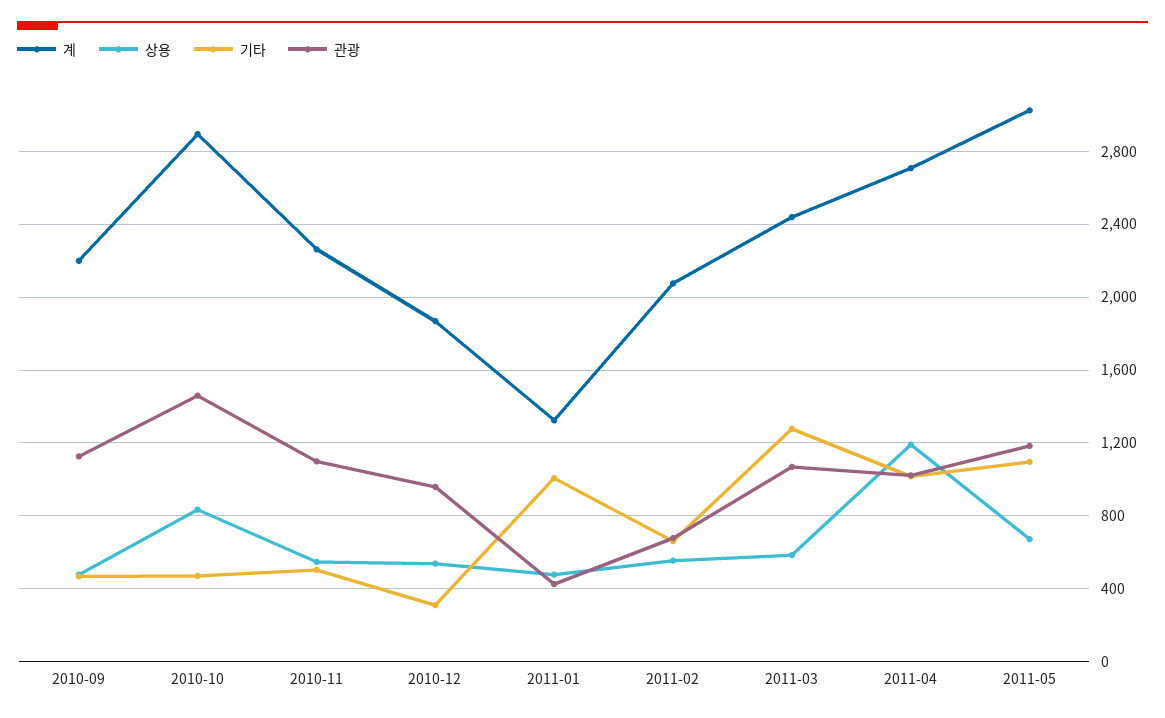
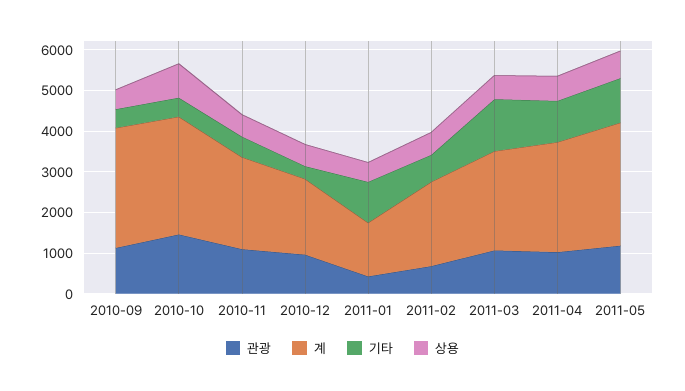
계, 2010-09: 2200 -> 3000
상용, 2011-04: 1200 -> 600

